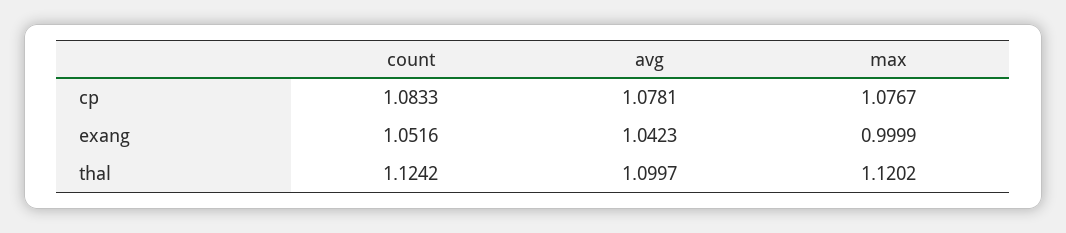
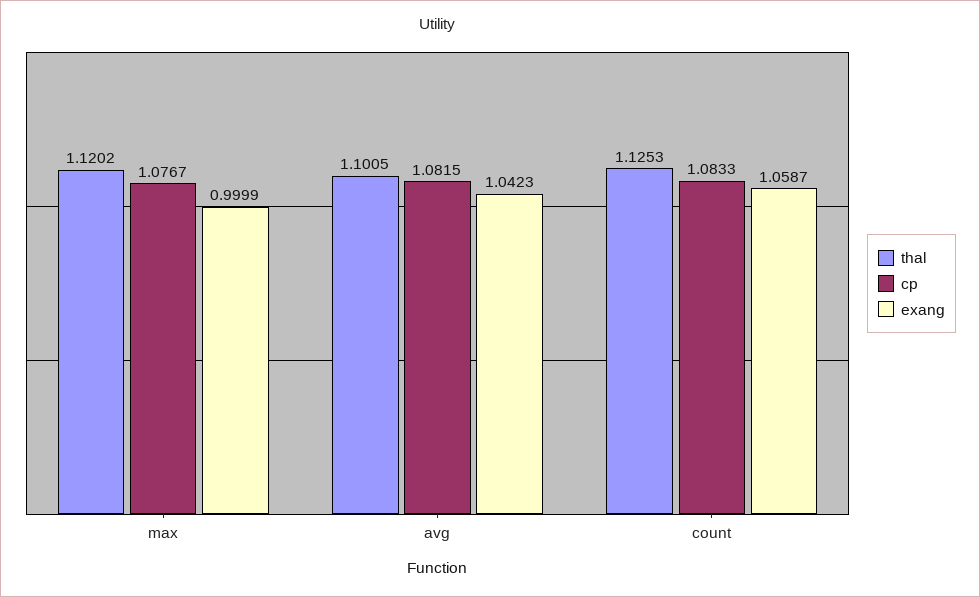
cp, avg: 1.0781 -> 1.0815
exang, count: 1.0516 -> 1.0587
thal, count: 1.1242 -> 1.1253
thal, avg: 1.0997 -> 1.1005

